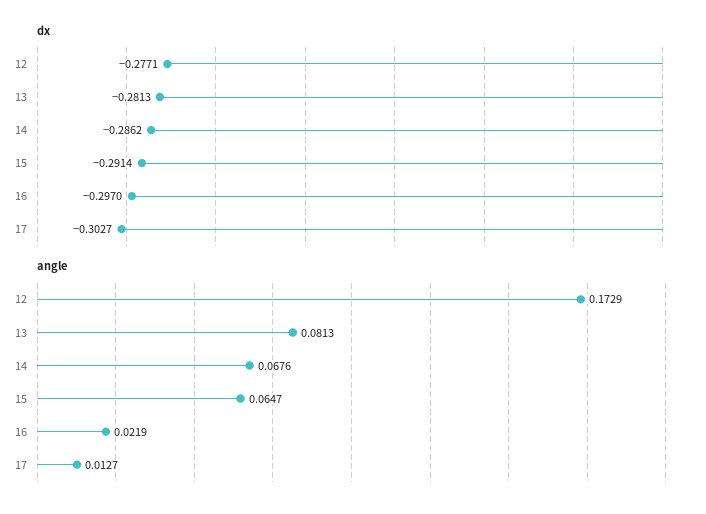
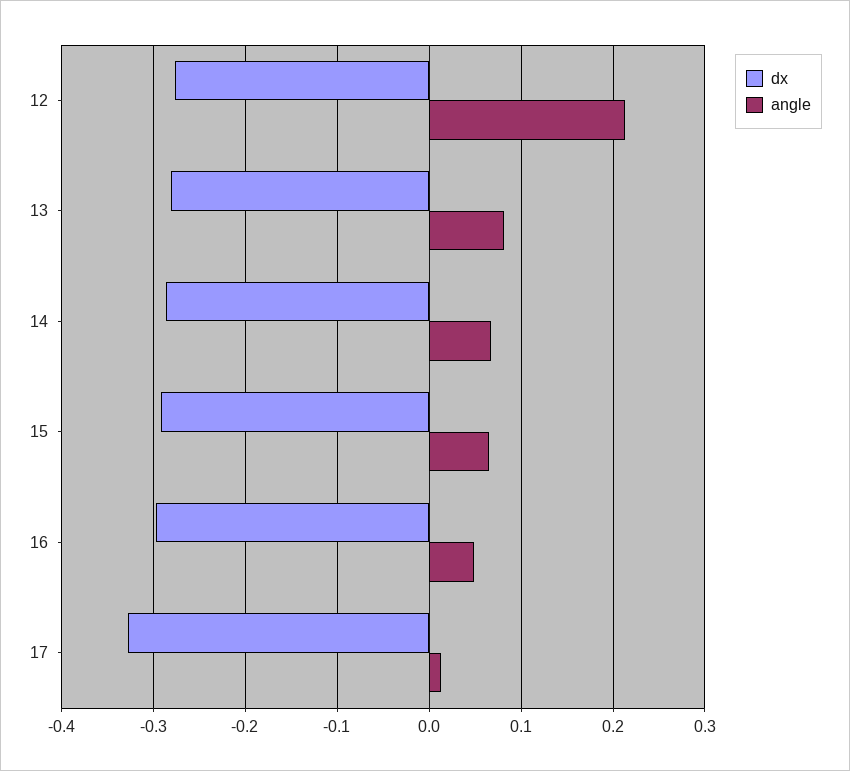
dx, 17: -0.3027 -> -0.33
angle, 12: 0.1729 -> 0.21
angle, 16: 0.0219 -> 0.05

